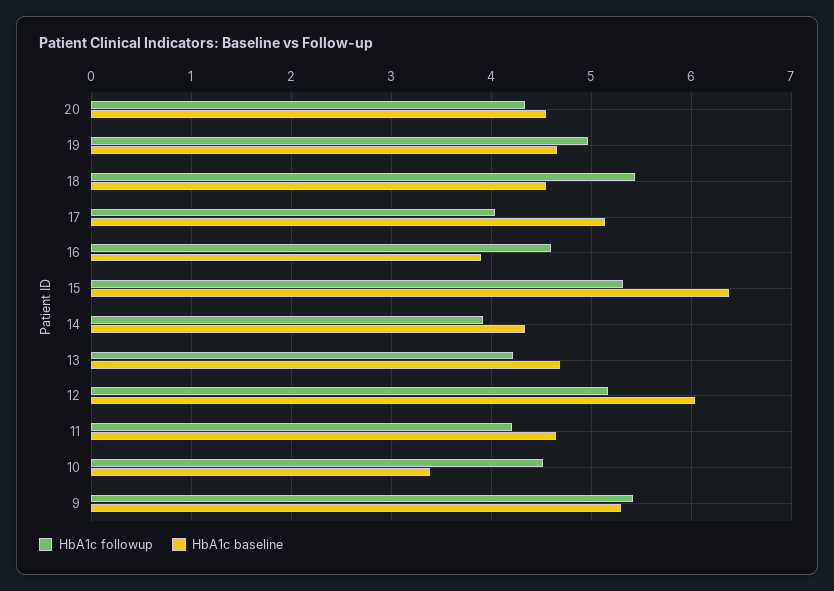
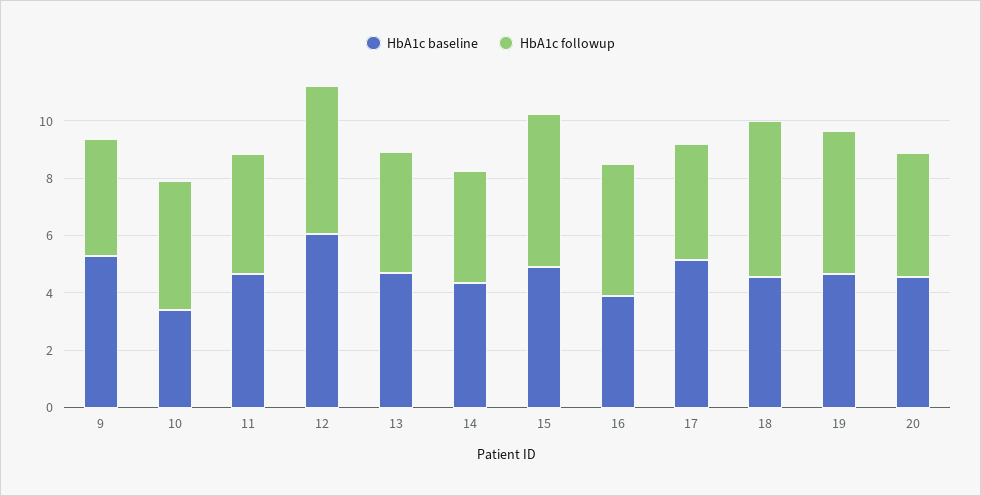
HbA1c baseline, 15: 6.4 -> 5
HbA1c followup, 9: 5.4 -> 4

